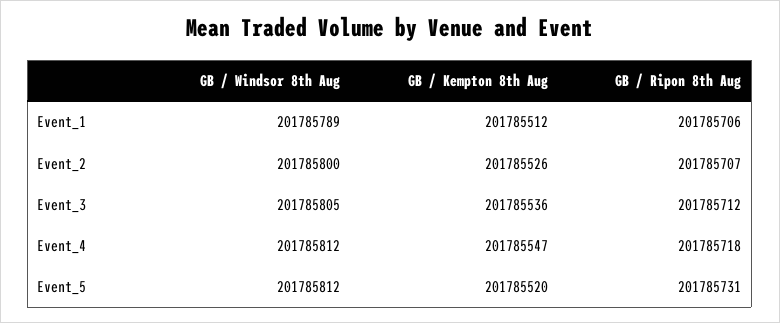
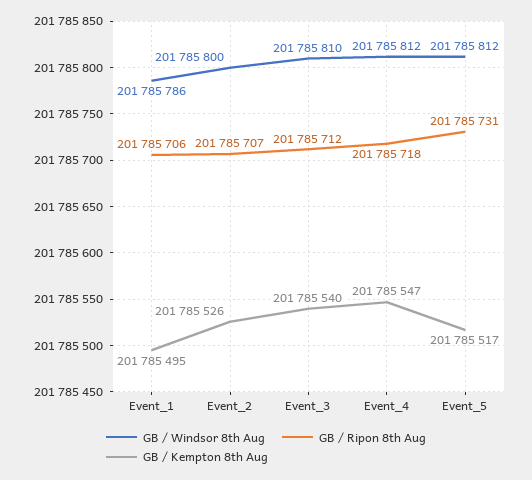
GB / Windsor 8th Aug, Event_1: 201785789 -> 201785786
GB / Kempton 8th Aug, Event_1: 201785512 -> 201785495
GB / Windsor 8th Aug, Event_3: 201785805 -> 201785810
GB / Kempton 8th Aug, Event_3: 201785536 -> 201785540
GB / Kempton 8th Aug, Event_5: 201785520 -> 201785517

